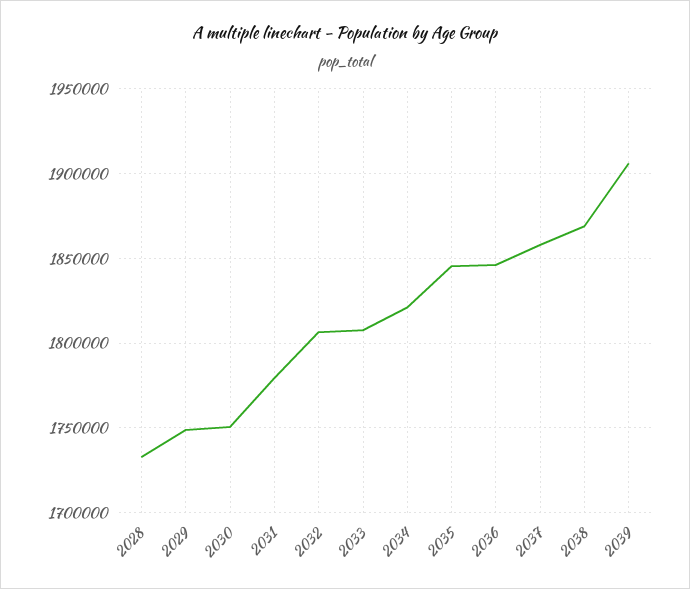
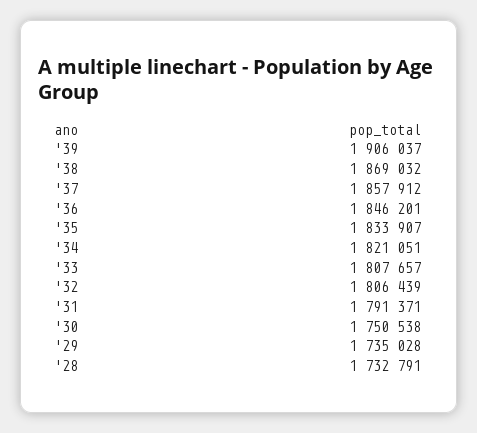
2029: 1750000 -> 1735028
2031: 1780000 -> 1791371
2035: 1845000 -> 1833907

